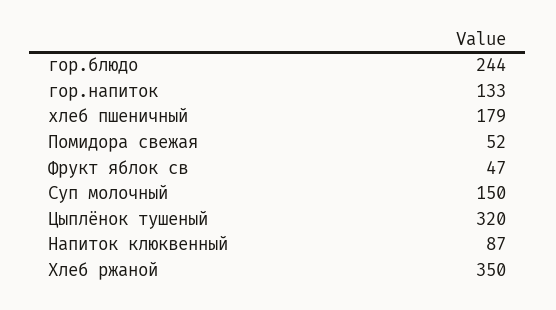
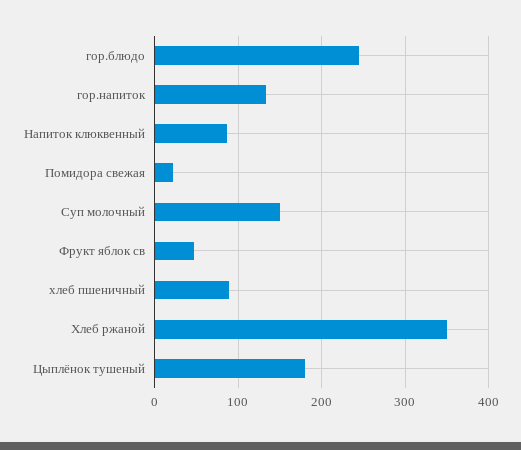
хлеб пшеничный: 179 -> 90
Помидора свежая: 52 -> 20
Цыплёнок тушеный: 320 -> 180

